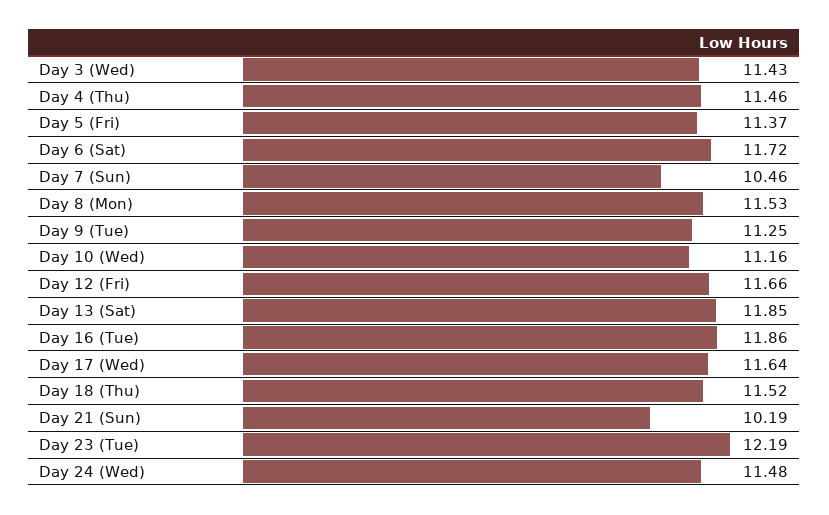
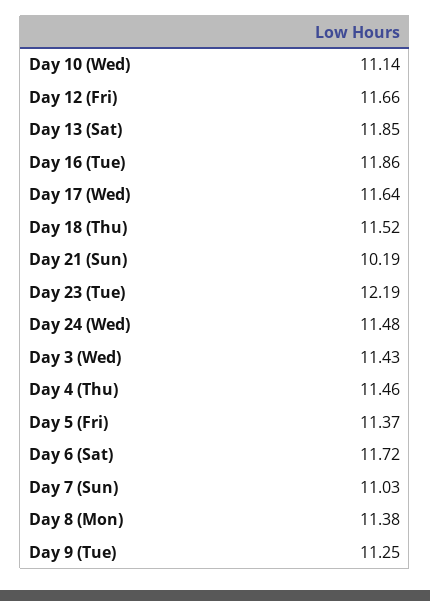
Day 7 (Sun): 10.46 -> 11.03
Day 8 (Mon): 11.53 -> 11.38
Day 10 (Wed): 11.16 -> 11.14

